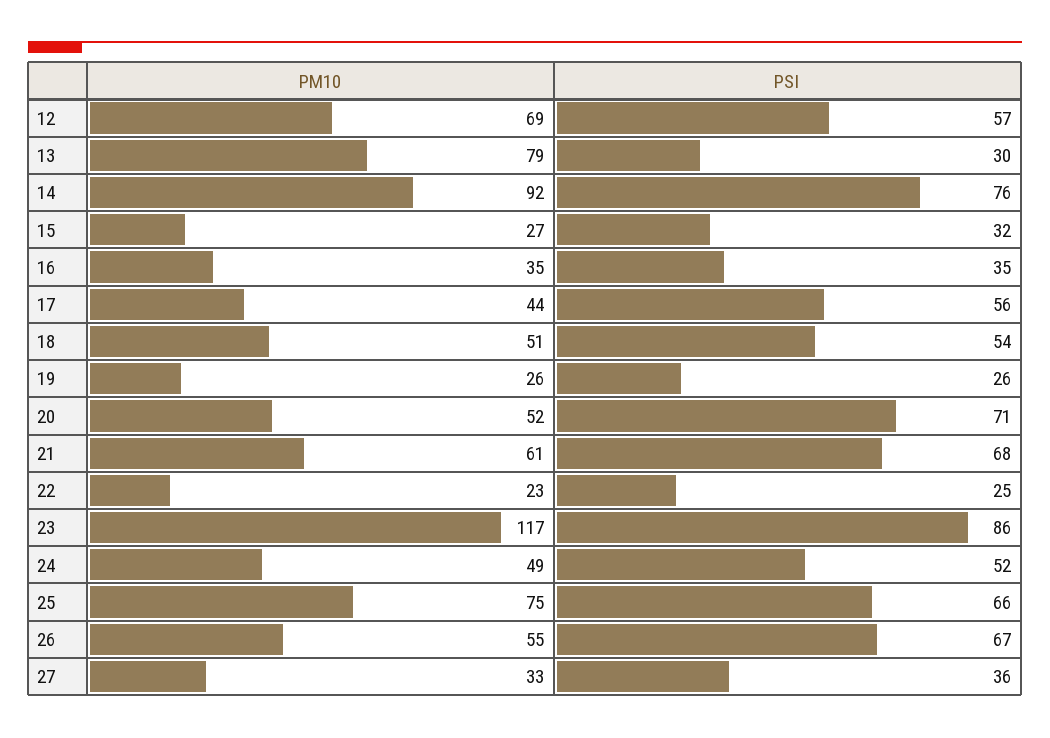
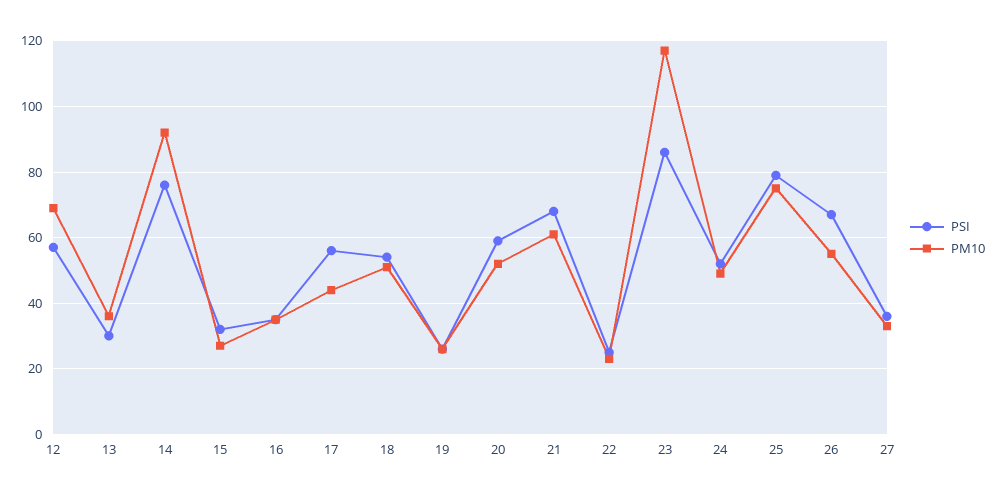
PM10, 13: 79 -> 35
PSI, 20: 71 -> 60
PSI, 25: 66 -> 80

